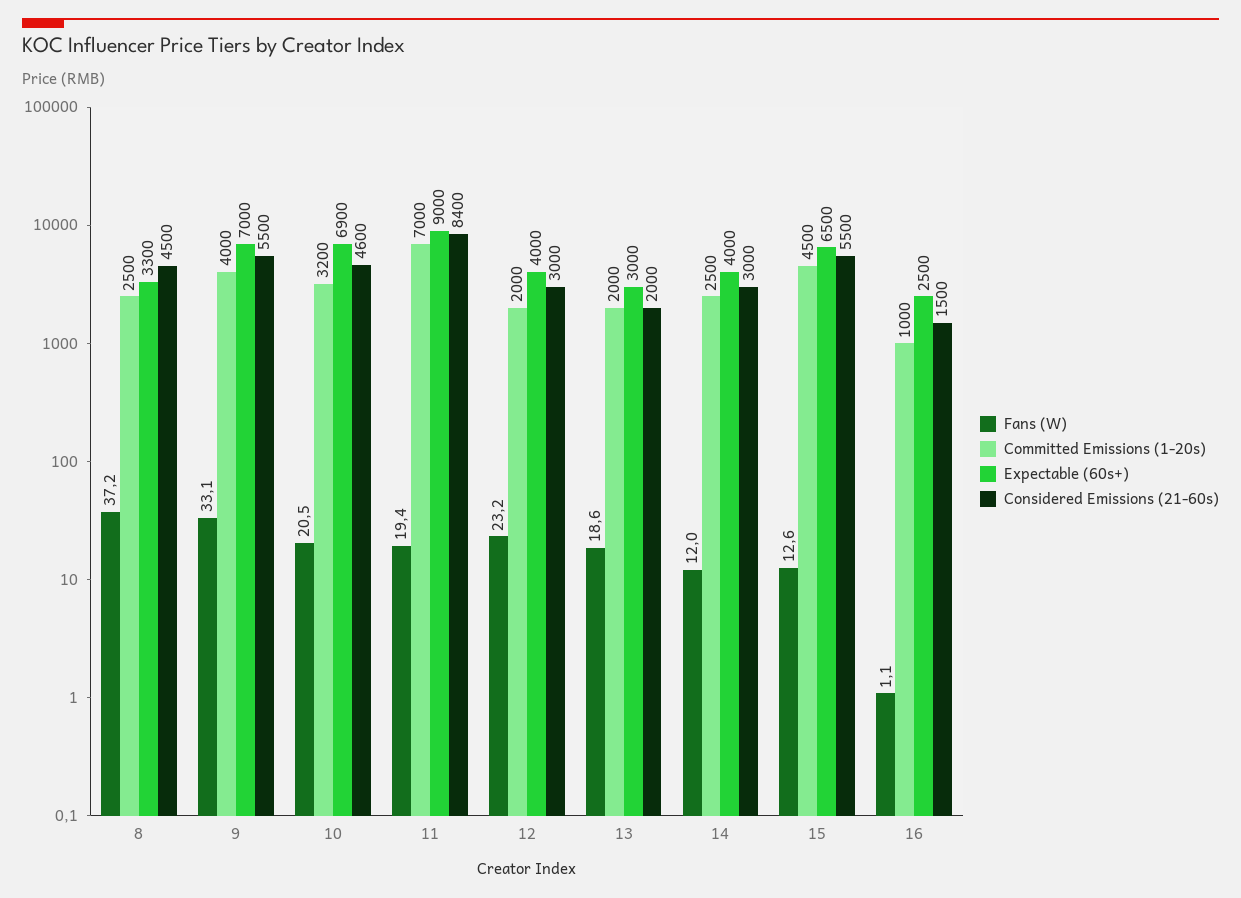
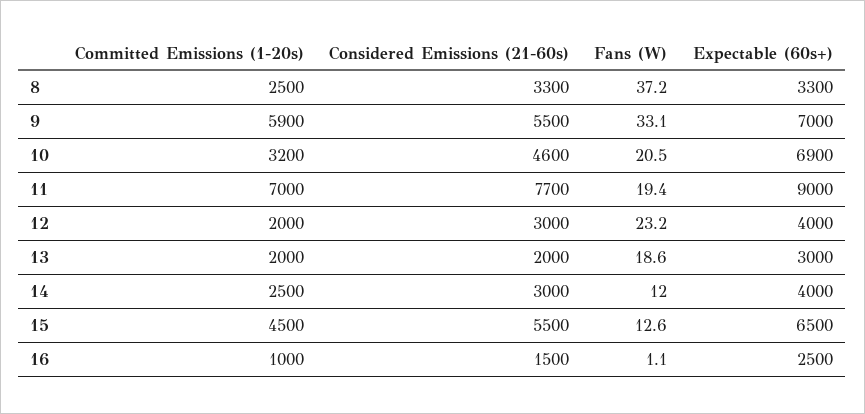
Considered Emissions (21-60s), 8: 4500 -> 3300
Committed Emissions (1-20s), 9: 4000 -> 5900
Considered Emissions (21-60s), 11: 8400 -> 7700

